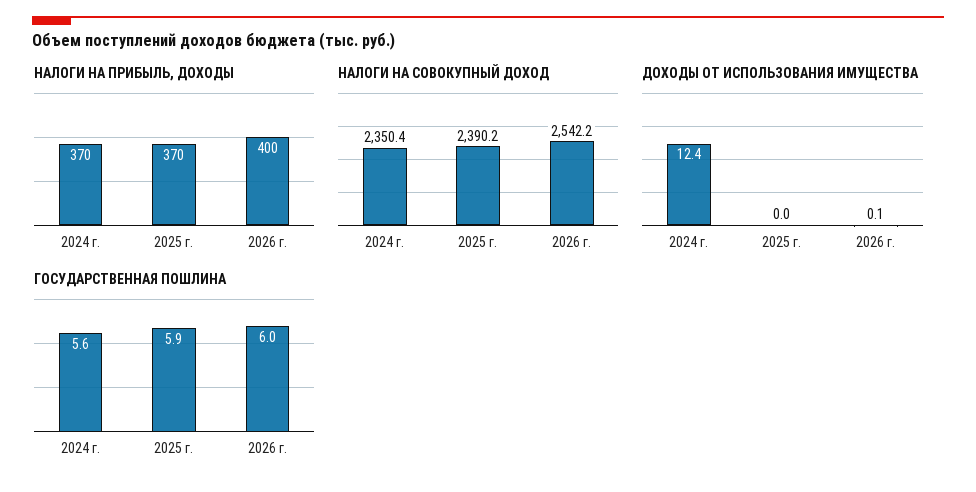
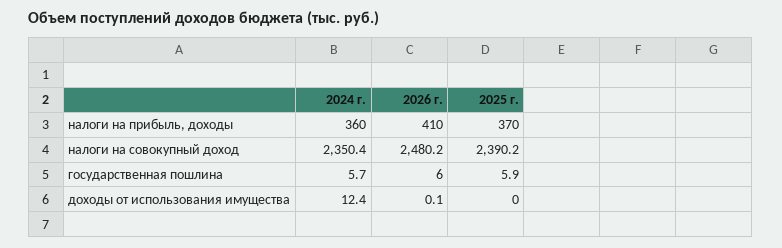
НАЛОГИ НА ПРИБЫЛЬ, ДОХОДЫ, 2024 г.: 370 -> 360
НАЛОГИ НА ПРИБЫЛЬ, ДОХОДЫ, 2026 г.: 400 -> 410
НАЛОГИ НА СОВОКУПНЫЙ ДОХОД, 2026 г.: 2542.2 -> 2480.2
ГОСУДАРСТВЕННАЯ ПОШЛИНА, 2024 г.: 5.6 -> 5.7

